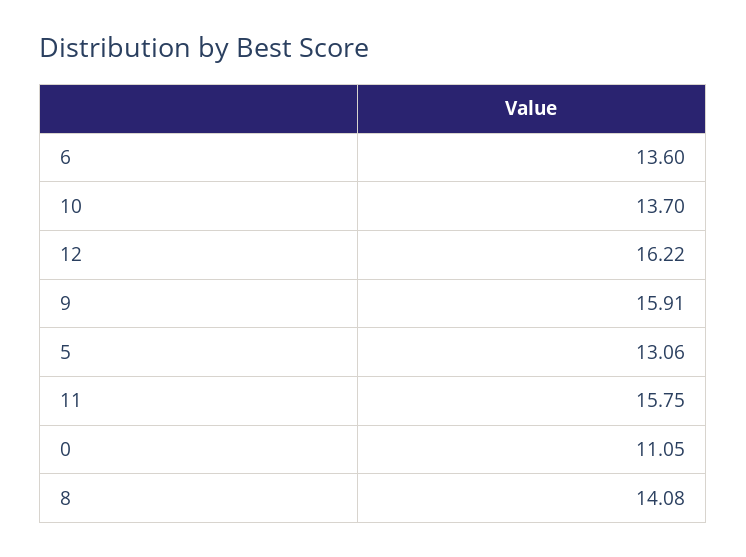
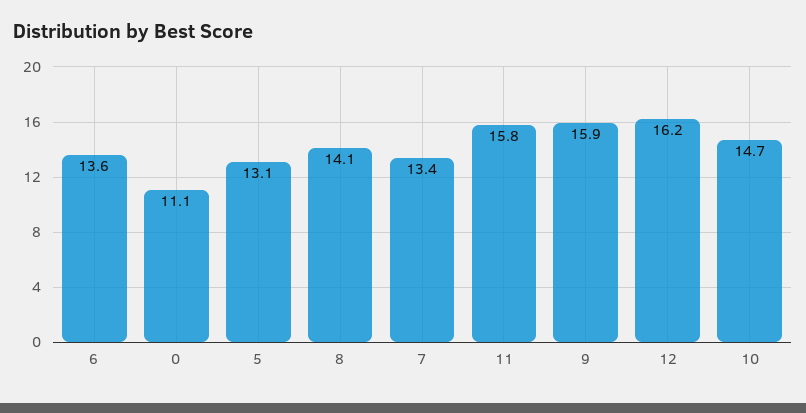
10: 13.7 -> 14.7
7: none -> 13.4

